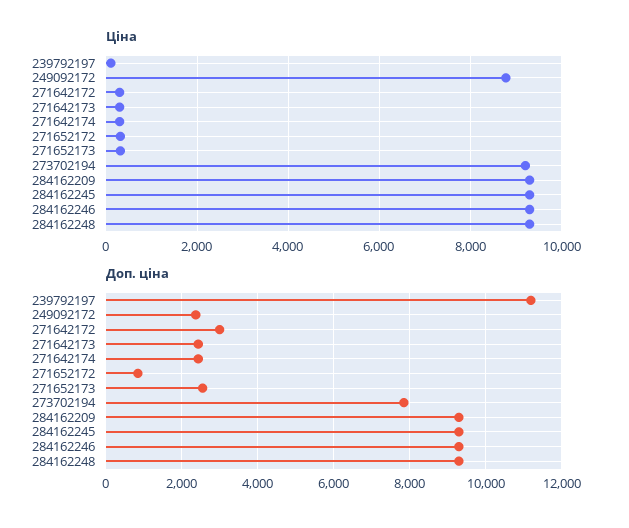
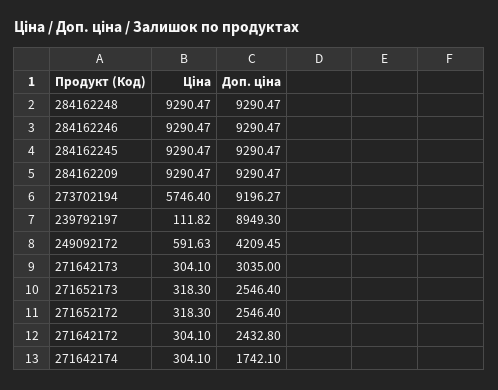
Ціна, 249092172: 8800 -> 591.63
Ціна, 273702194: 9200 -> 5746.4
Доп. ціна, 239792197: 11200 -> 8949.3
Доп. ціна, 249092172: 2400 -> 4209.45
Доп. ціна, 271642172: 3000 -> 2432.8
Доп. ціна, 271642173: 2400 -> 3035
Доп. ціна, 271642174: 2400 -> 1742.1
Доп. ціна, 271652172: 800 -> 2546.4
Доп. ціна, 273702194: 7800 -> 9196.27

